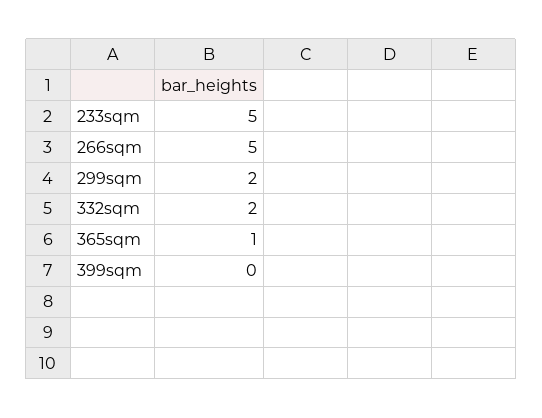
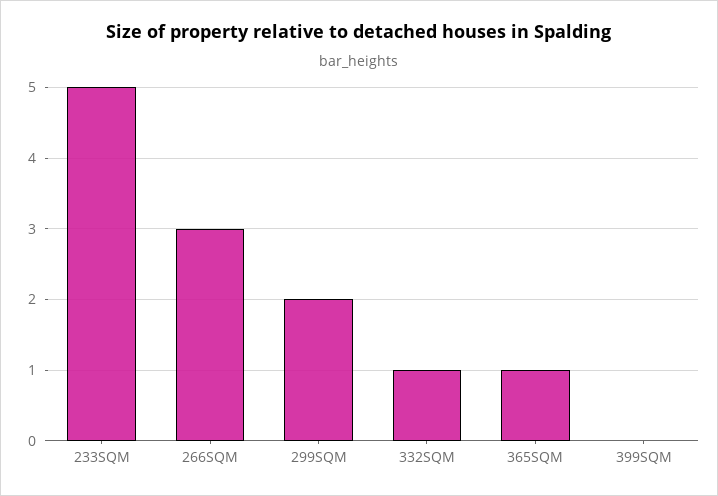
266sqm: 5 -> 3
332sqm: 2 -> 1

